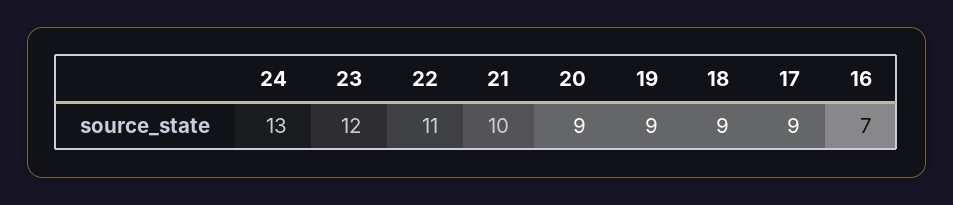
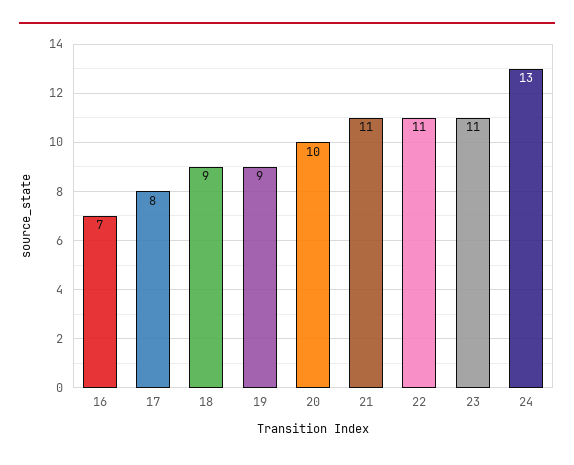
23: 12 -> 11
21: 10 -> 11
20: 9 -> 10
17: 9 -> 8

